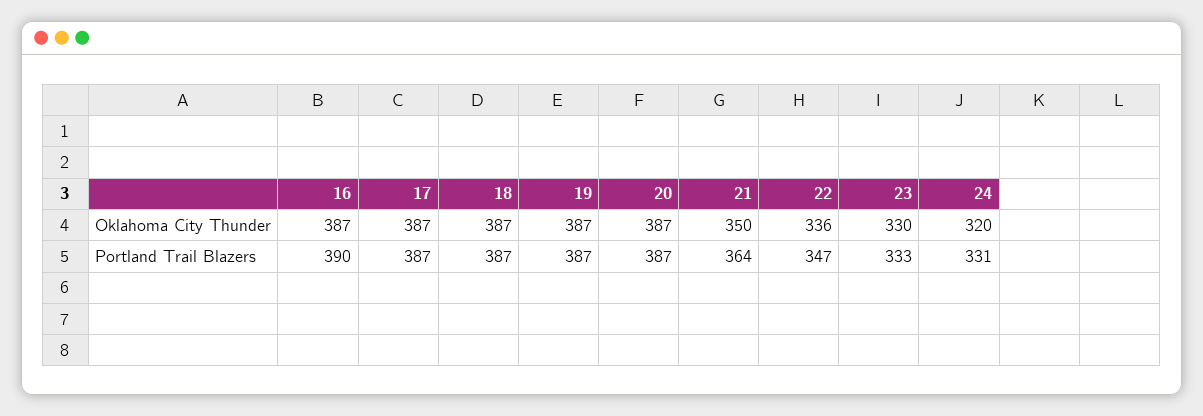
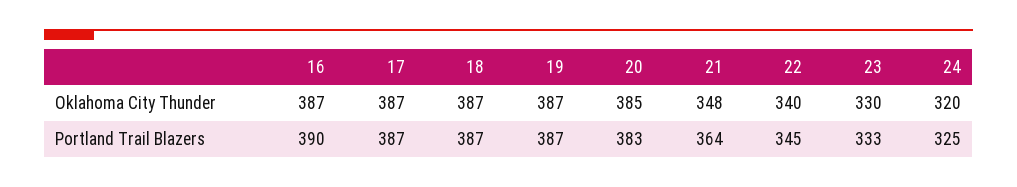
20, Oklahoma City Thunder: 387 -> 385
21, Oklahoma City Thunder: 350 -> 348
22, Oklahoma City Thunder: 336 -> 340
20, Portland Trail Blazers: 387 -> 383
22, Portland Trail Blazers: 347 -> 345
24, Portland Trail Blazers: 331 -> 325

